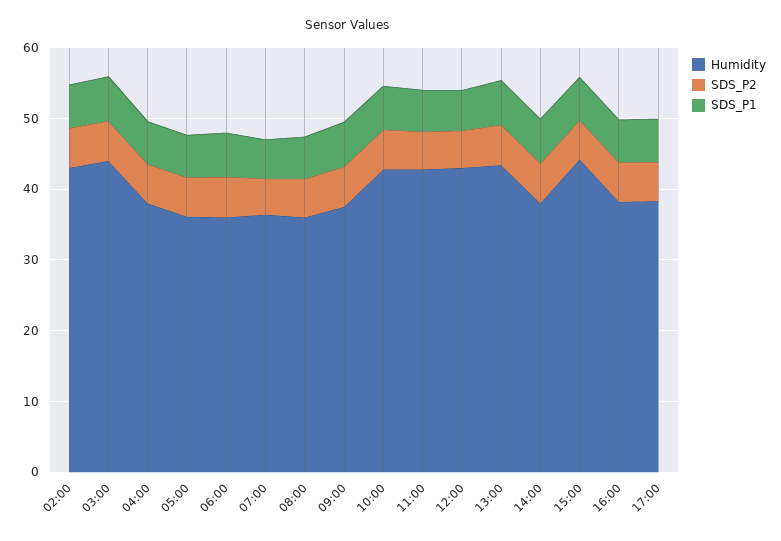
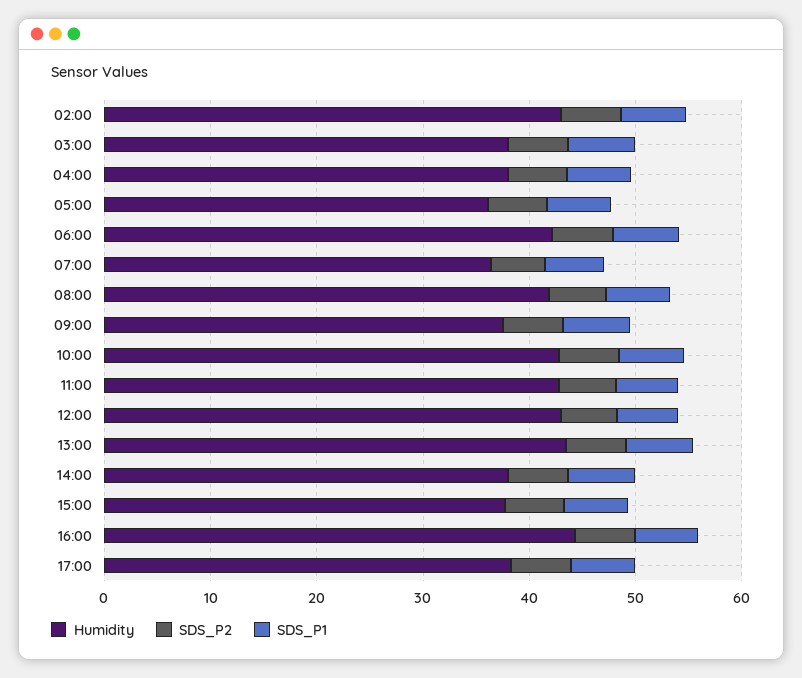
Humidity, 03:00: 44 -> 38
Humidity, 06:00: 36 -> 42
Humidity, 08:00: 36 -> 42
Humidity, 15:00: 44 -> 38
Humidity, 16:00: 38 -> 44

